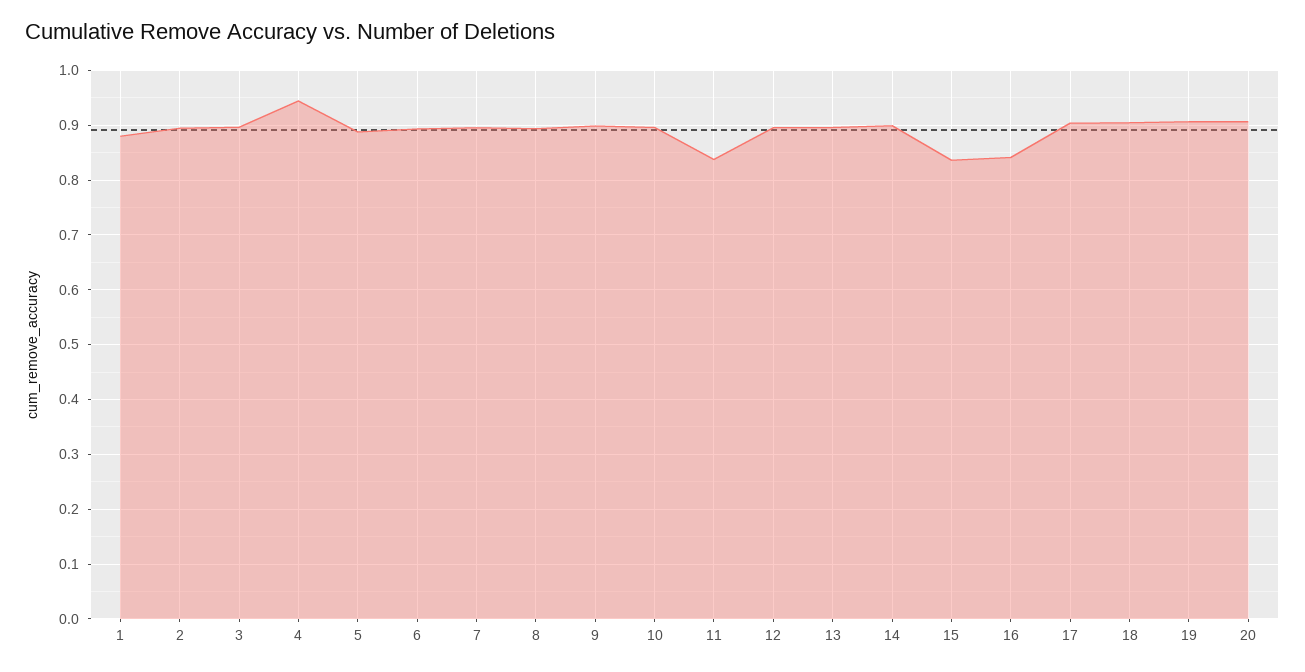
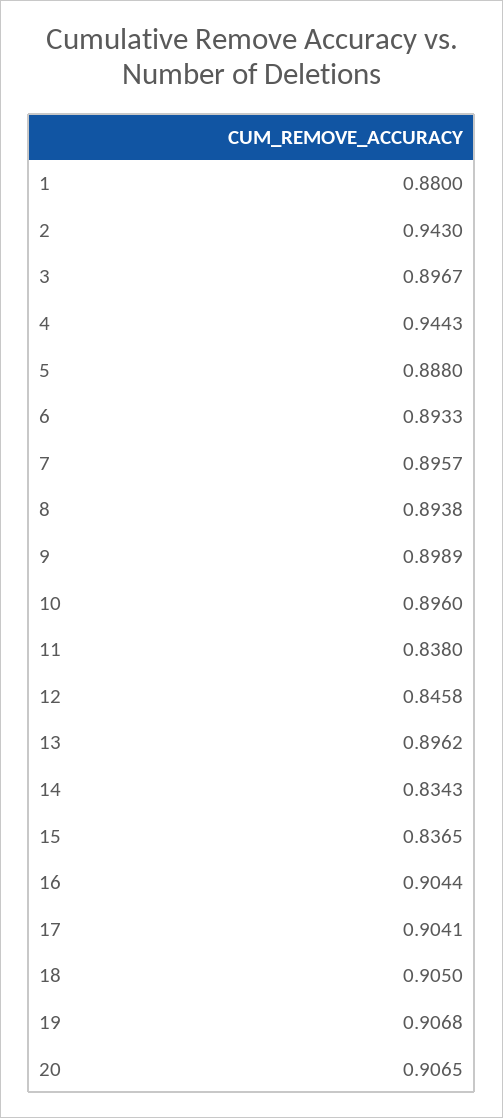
2: 0.9 -> 0.943
12: 0.9 -> 0.8458
14: 0.9 -> 0.8343
16: 0.84 -> 0.9044

